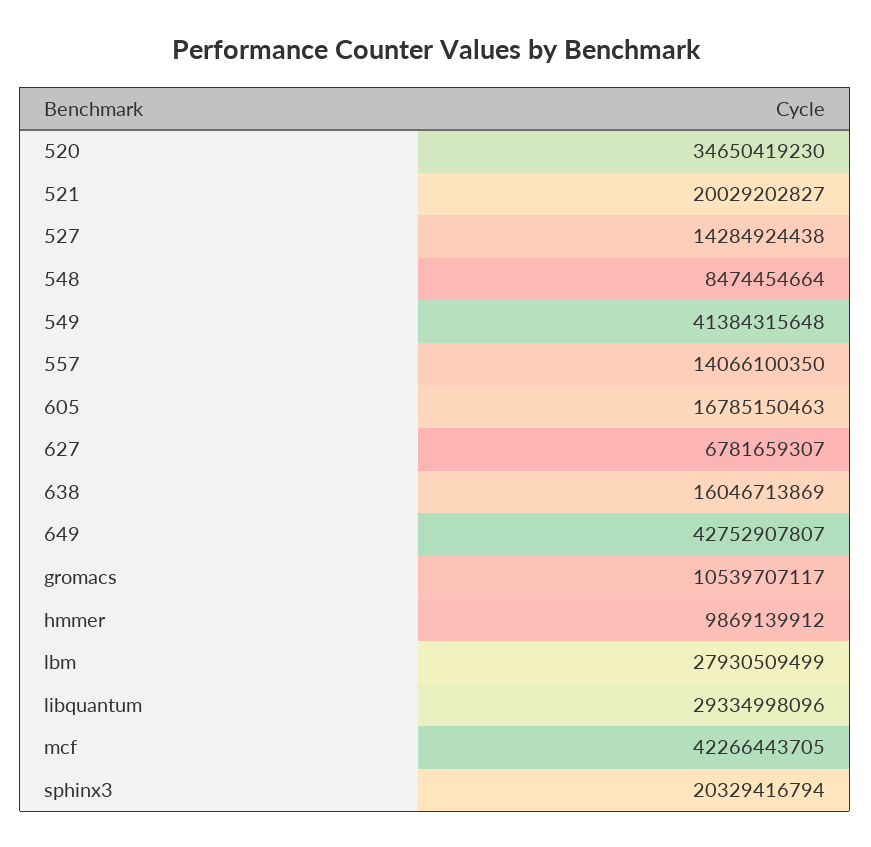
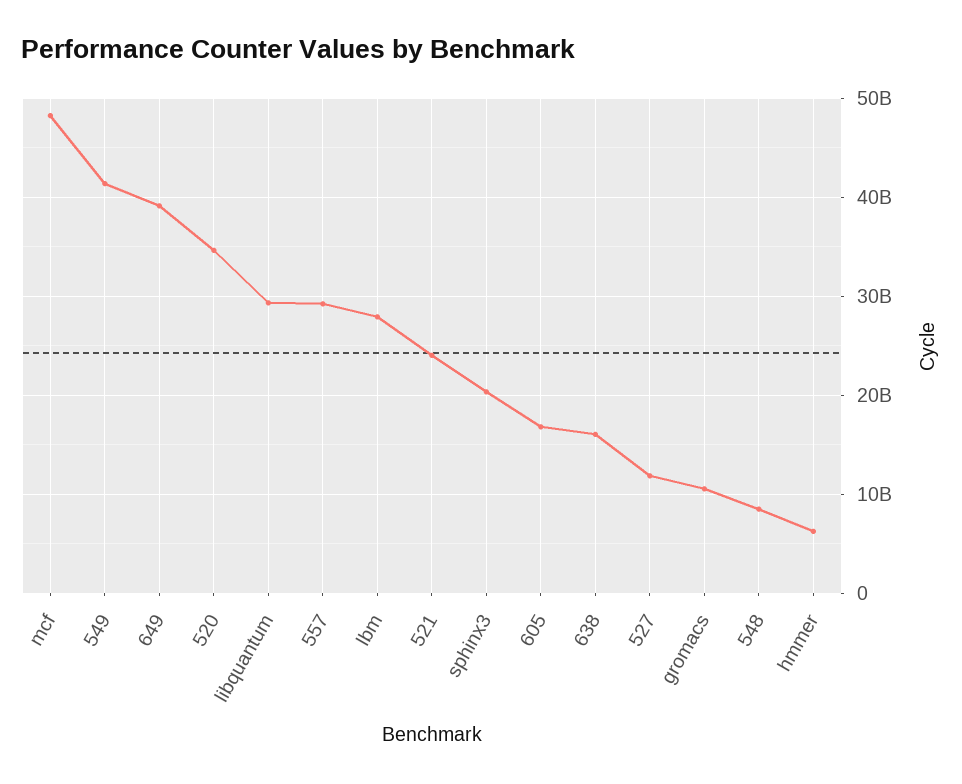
521: 20029202827 -> 24000000000
527: 14284924438 -> 12000000000
557: 14066100350 -> 29000000000
627: 6781659307 -> none
649: 42752907807 -> 39000000000
hmmer: 9869139912 -> 6000000000
mcf: 42266443705 -> 48000000000

